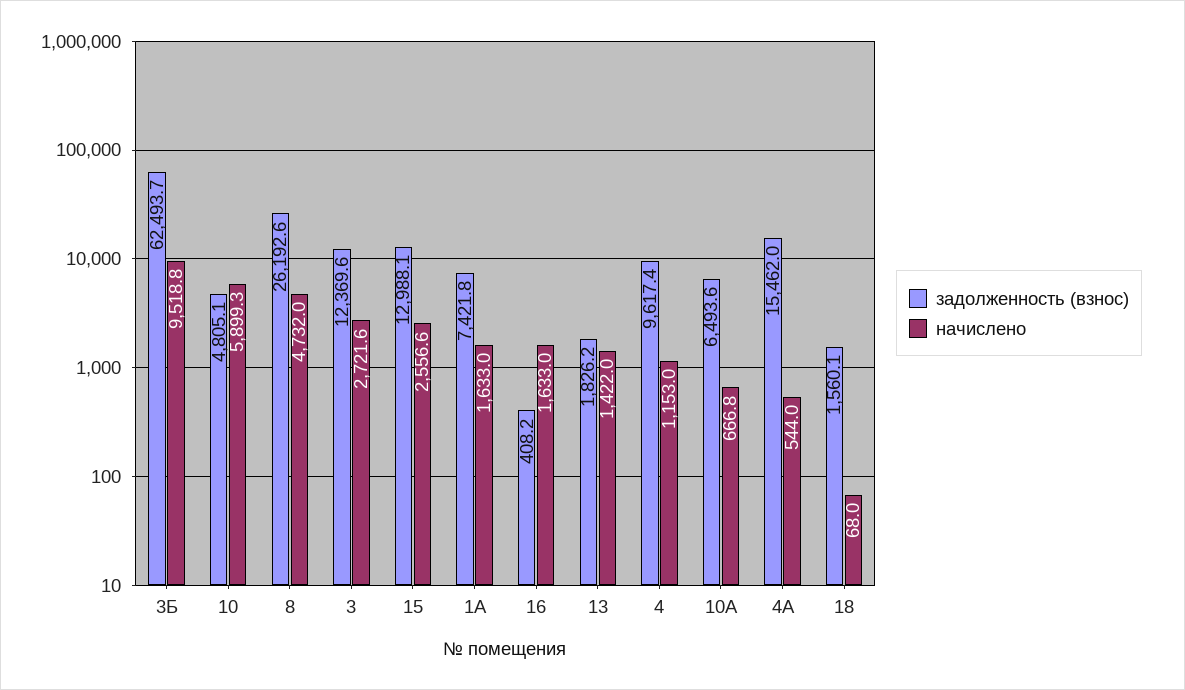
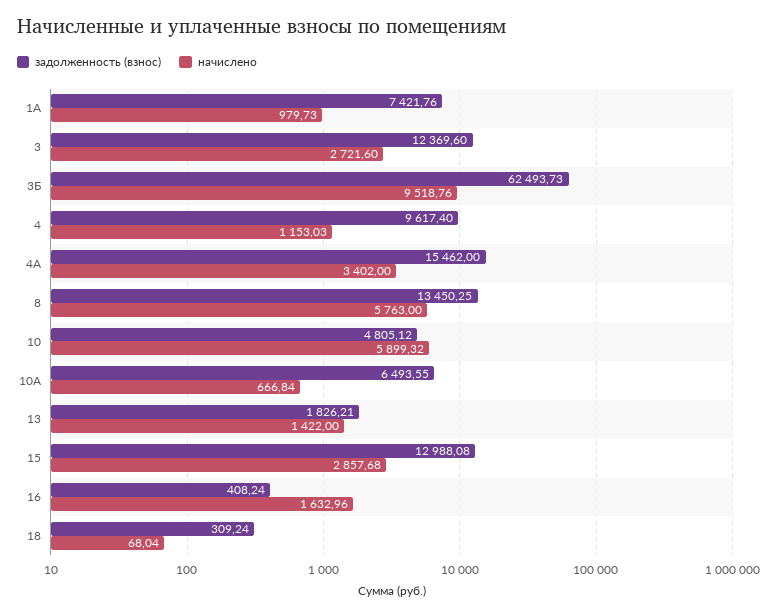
задолженность (взнос), 8: 26192.6 -> 13450.25
начислено, 8: 4732 -> 5763
начислено, 15: 2556.6 -> 2857.68
начислено, 1А: 1633 -> 979.73
начислено, 4А: 544 -> 3402
задолженность (взнос), 18: 1560.1 -> 309.24

